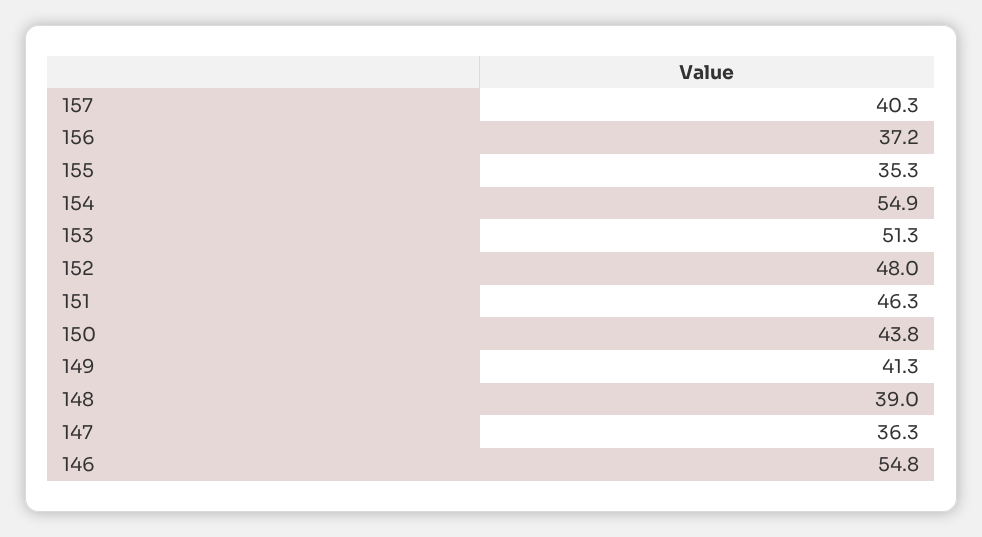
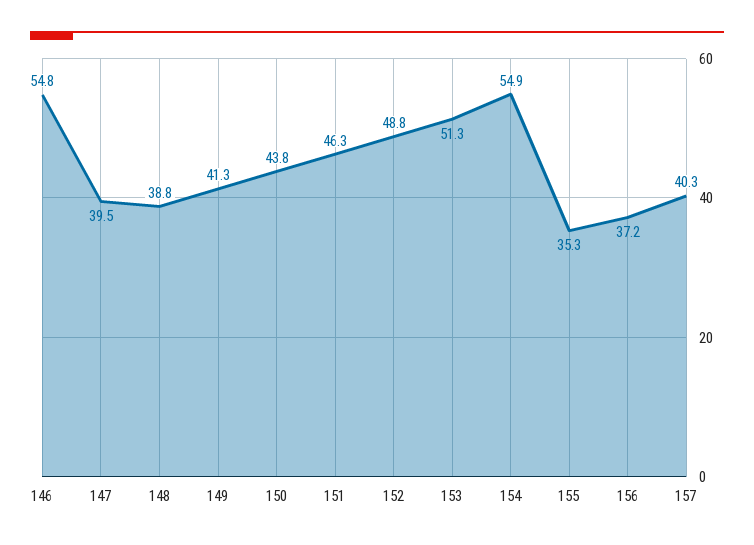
152: 48 -> 48.8
148: 39 -> 38.8
147: 36.3 -> 39.5

